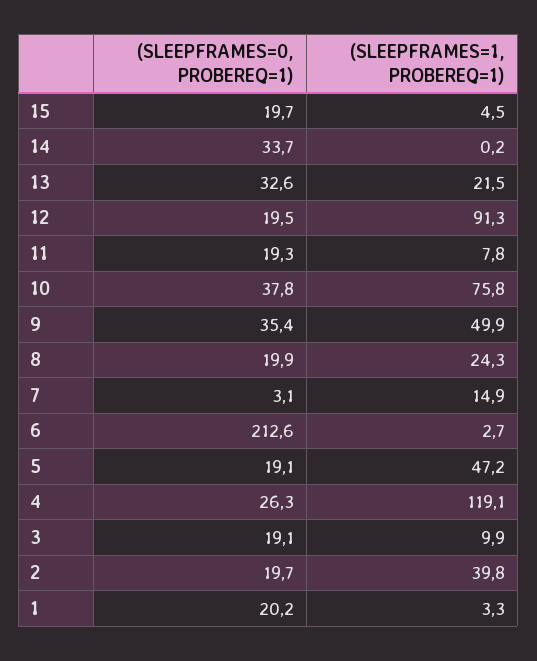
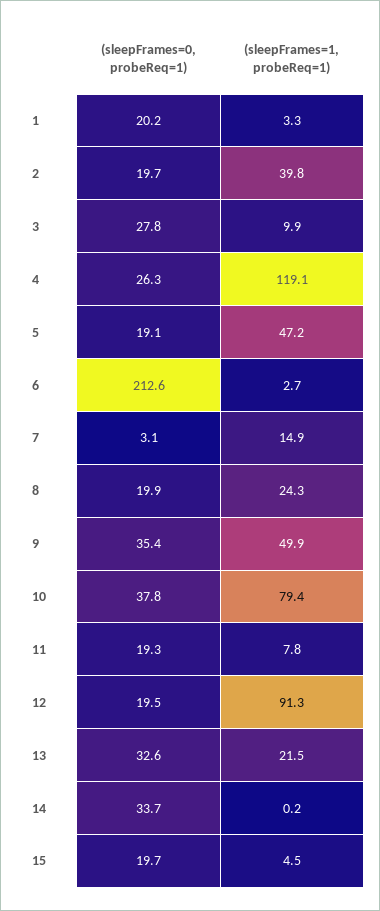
(SLEEPFRAMES=1, PROBEREQ=1), 10: 75.8 -> 79.4
(SLEEPFRAMES=0, PROBEREQ=1), 3: 19.1 -> 27.8

